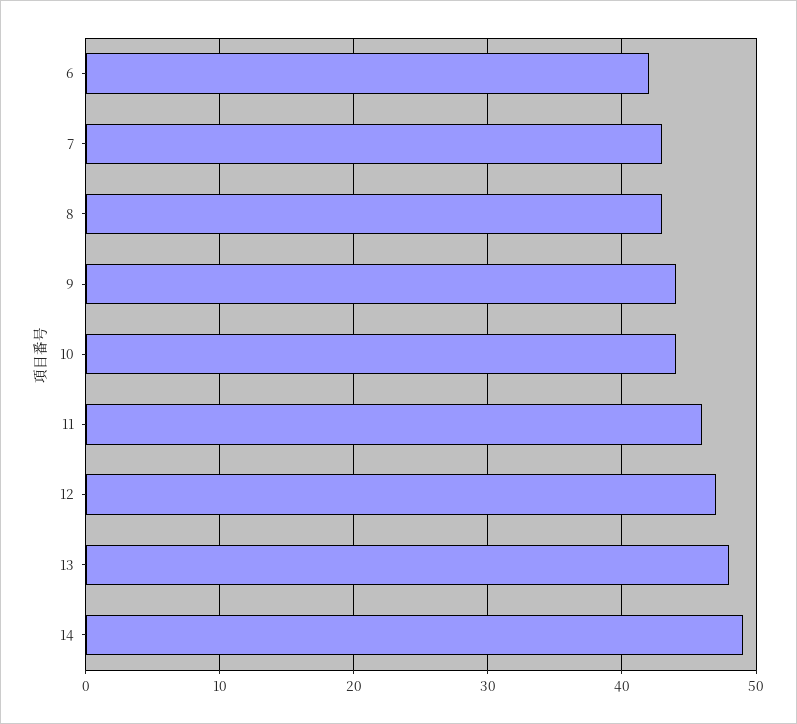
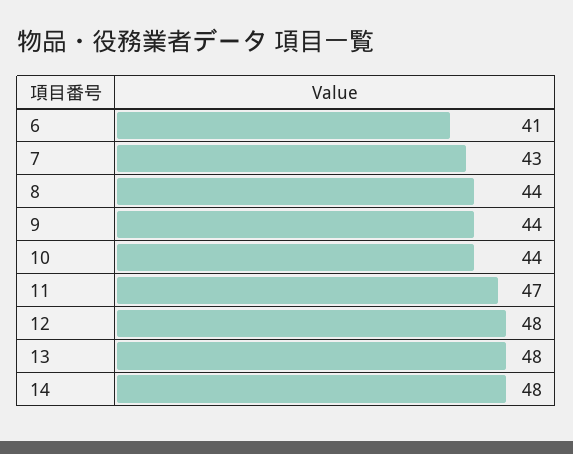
6: 42 -> 41
8: 43 -> 44
11: 46 -> 47
12: 47 -> 48
14: 49 -> 48

